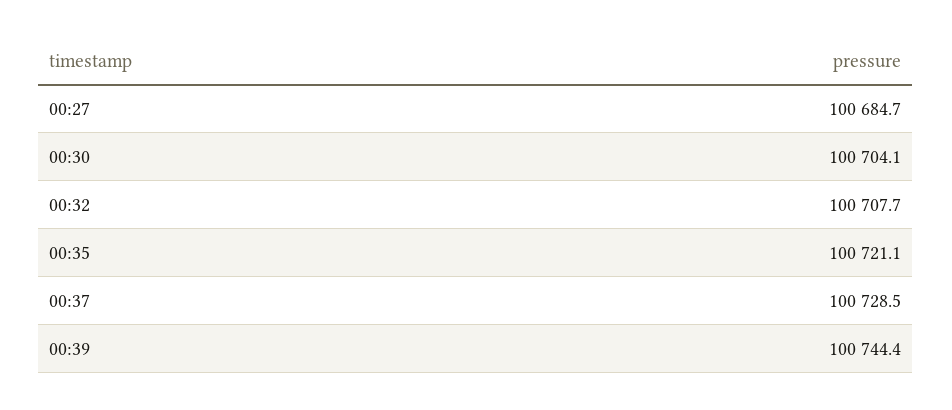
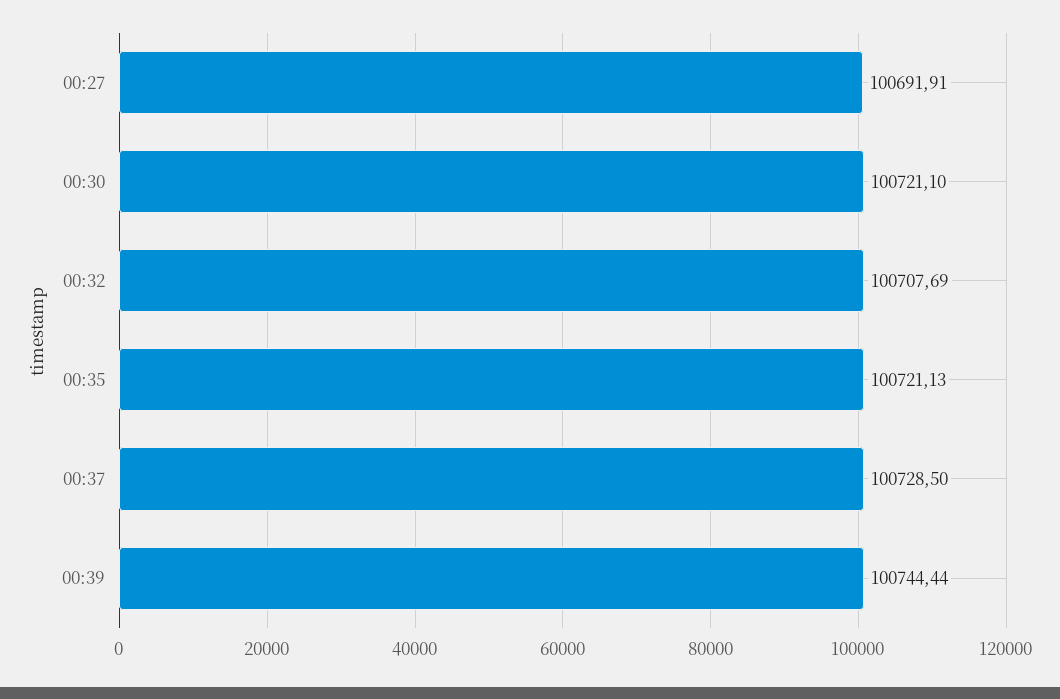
00:27: 100684.7 -> 100691.91
00:30: 100704.1 -> 100721.1

